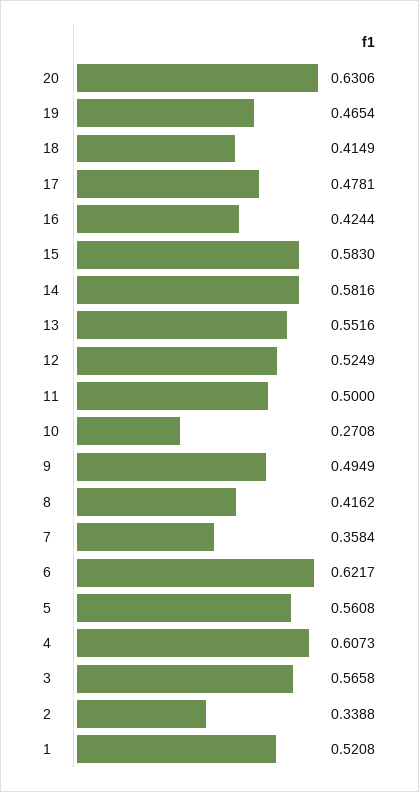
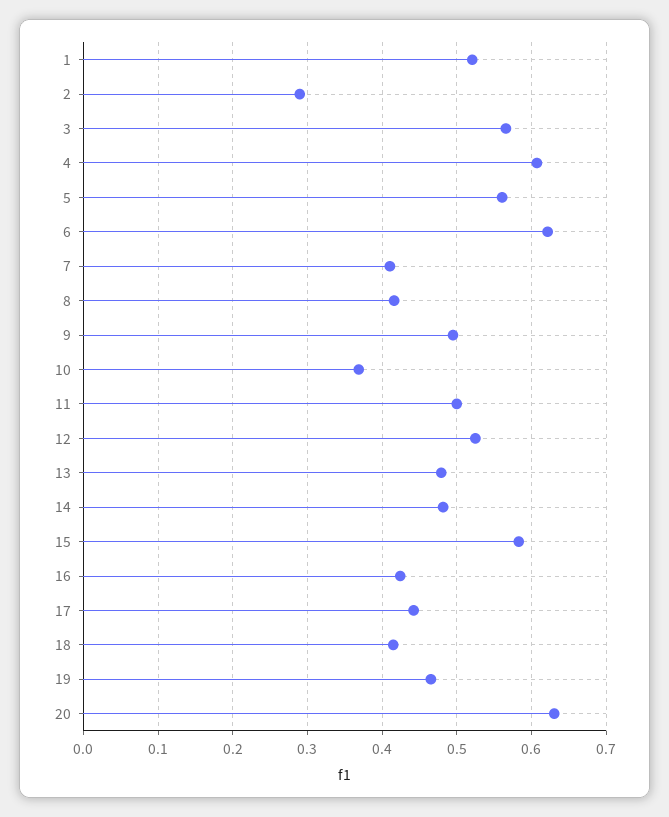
17: 0.4781 -> 0.44
14: 0.5816 -> 0.48
13: 0.5516 -> 0.48
10: 0.2708 -> 0.37
7: 0.3584 -> 0.41
2: 0.3388 -> 0.29

